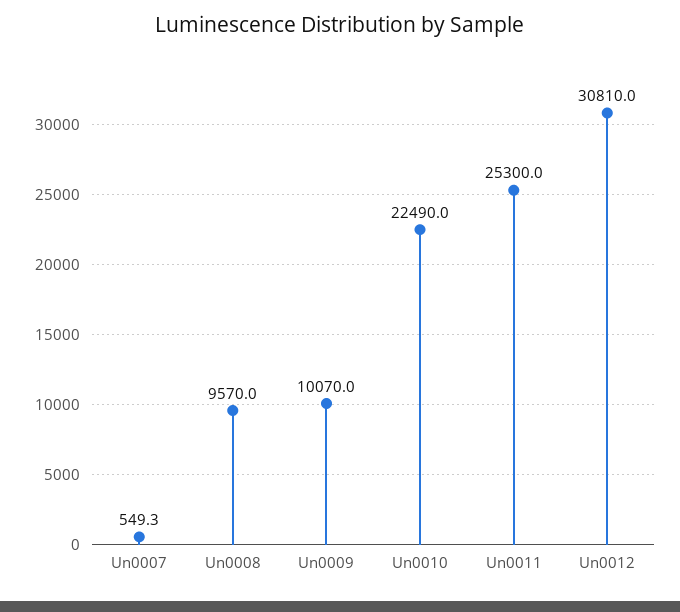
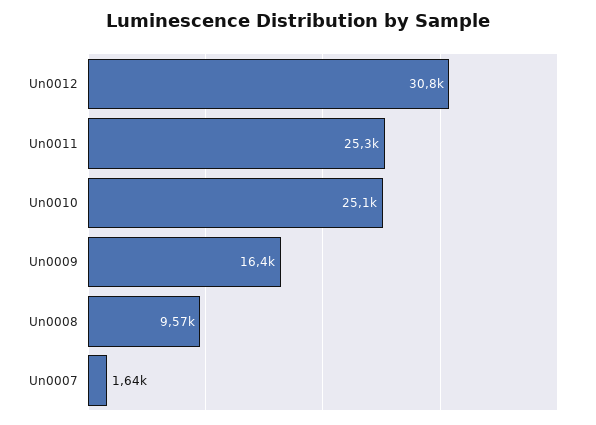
Un0007: 549.3 -> 1640
Un0009: 10070 -> 16400
Un0010: 22490 -> 25100

